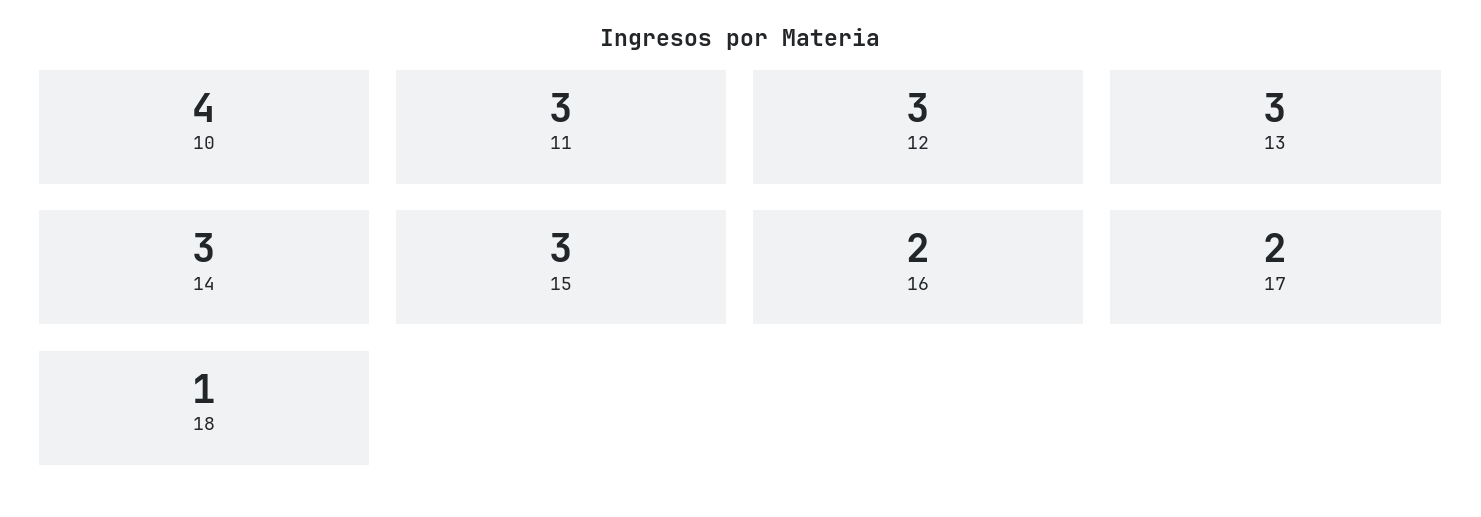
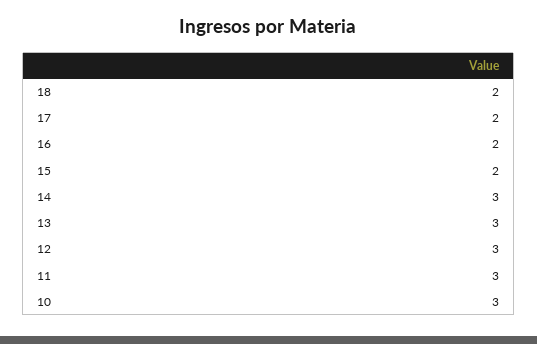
10: 4 -> 3
15: 3 -> 2
18: 1 -> 2

